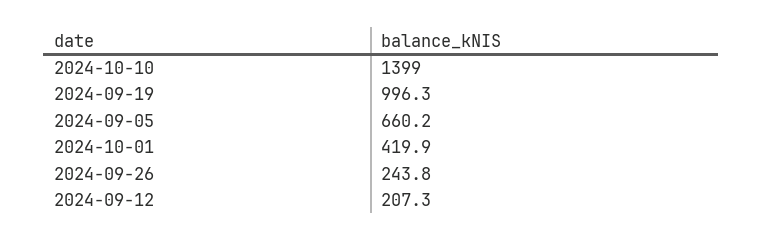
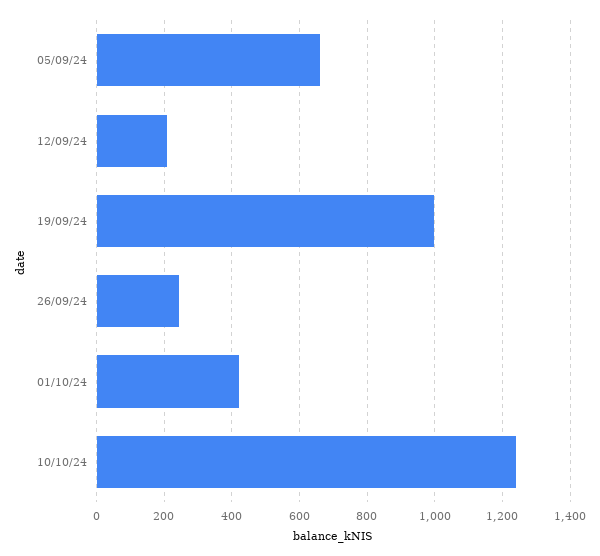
2024-10-10: 1399 -> 1240

